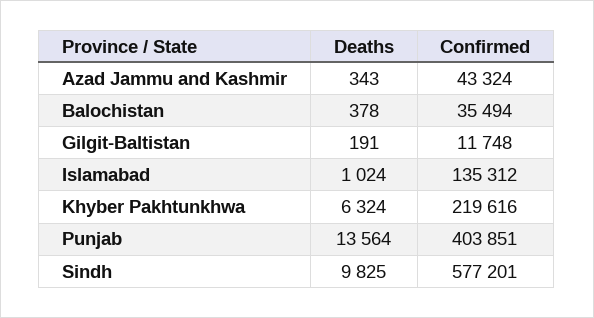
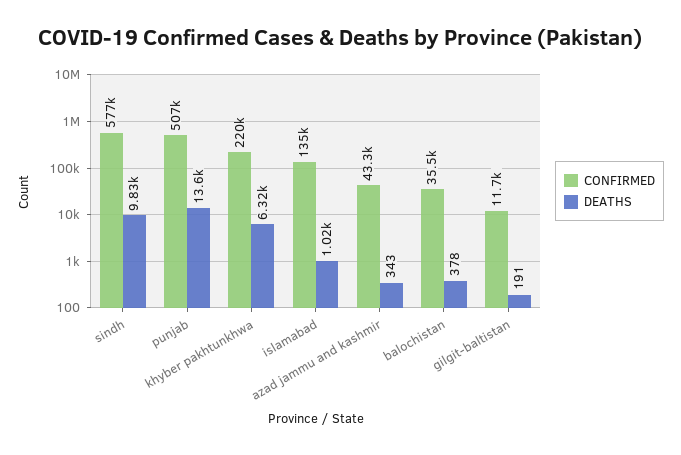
Confirmed, Punjab: 403851 -> 507000

